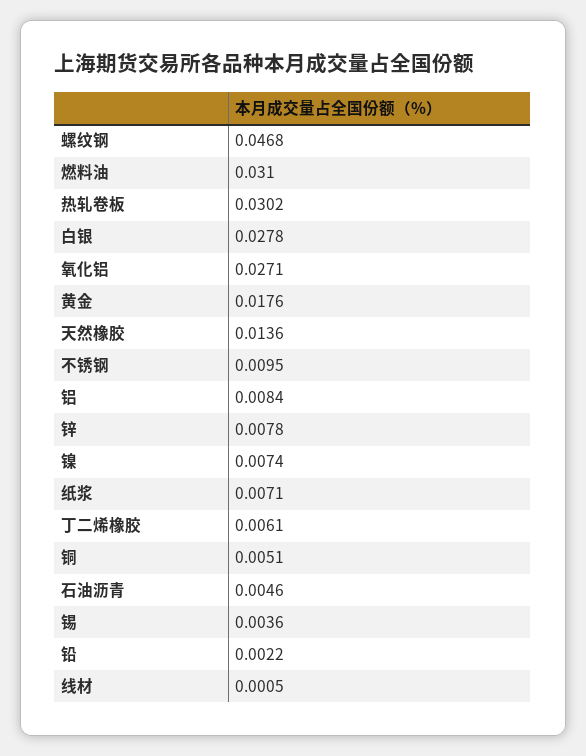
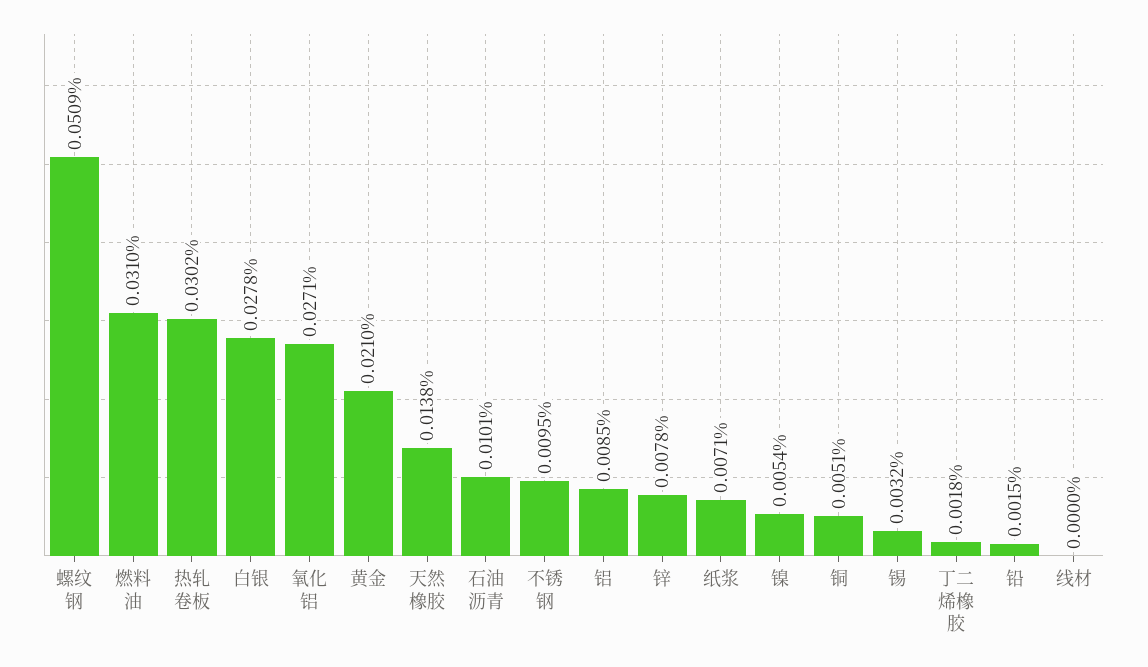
螺纹钢: 0.0468 -> 0.0509
黄金: 0.0176 -> 0.021
天然橡胶: 0.0136 -> 0.0138
铝: 0.0084 -> 0.0085
镍: 0.0074 -> 0.0054
丁二烯橡胶: 0.0061 -> 0.0018
石油沥青: 0.0046 -> 0.0101
锡: 0.0036 -> 0.0032
铅: 0.0022 -> 0.0015
线材: 0.0005 -> 0

